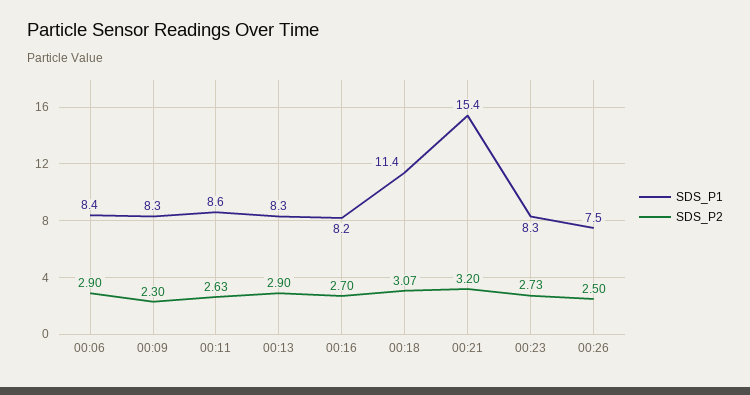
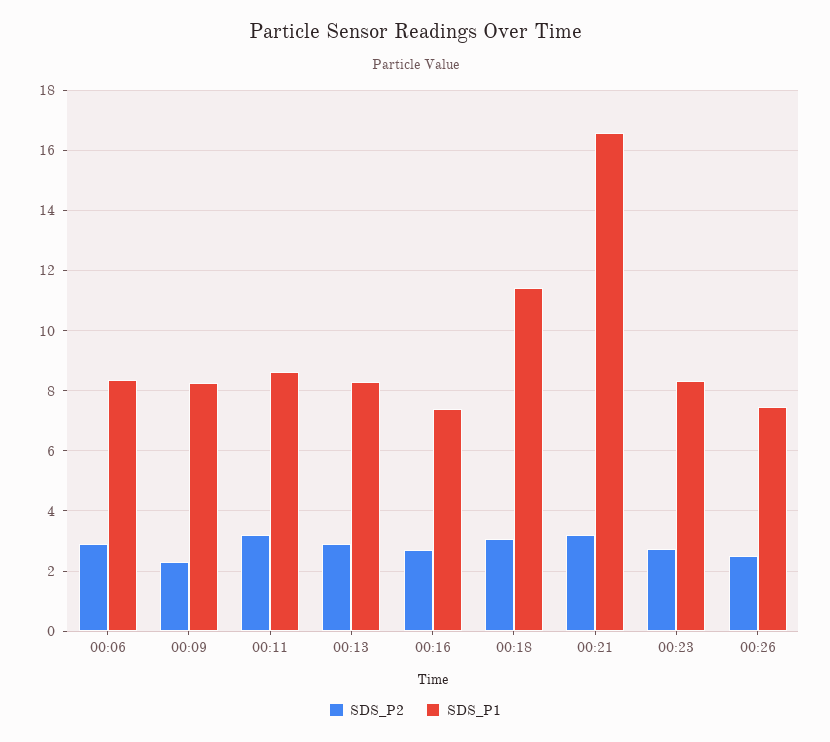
SDS_P2, 00:11: 2.63 -> 3.2
SDS_P1, 00:16: 8.2 -> 7.4
SDS_P1, 00:21: 15.4 -> 16.6

